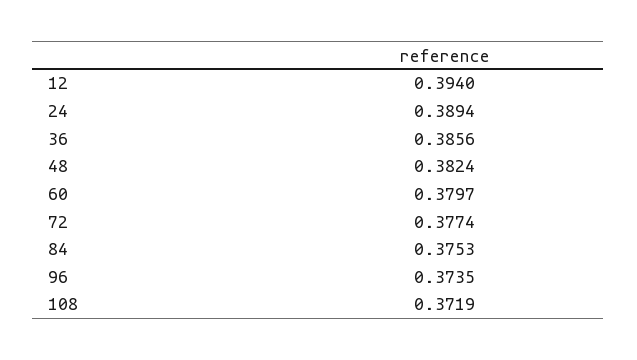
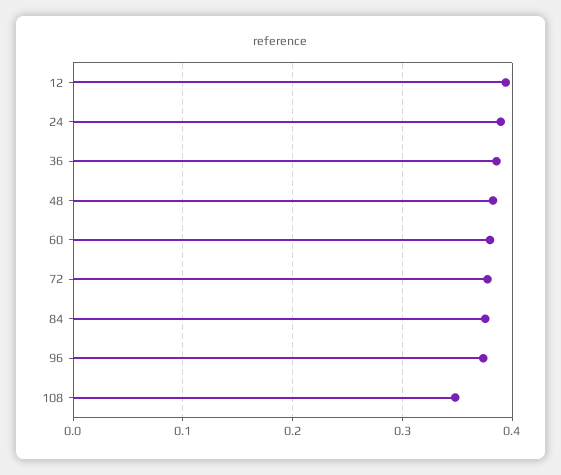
108: 0.3719 -> 0.35

